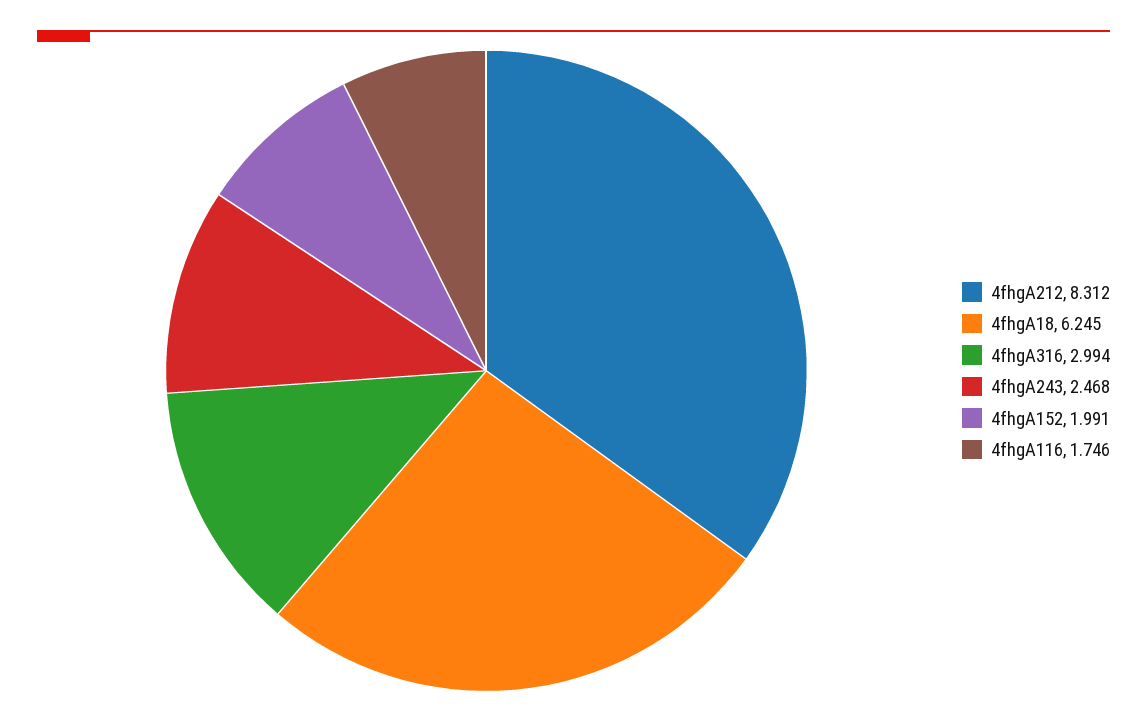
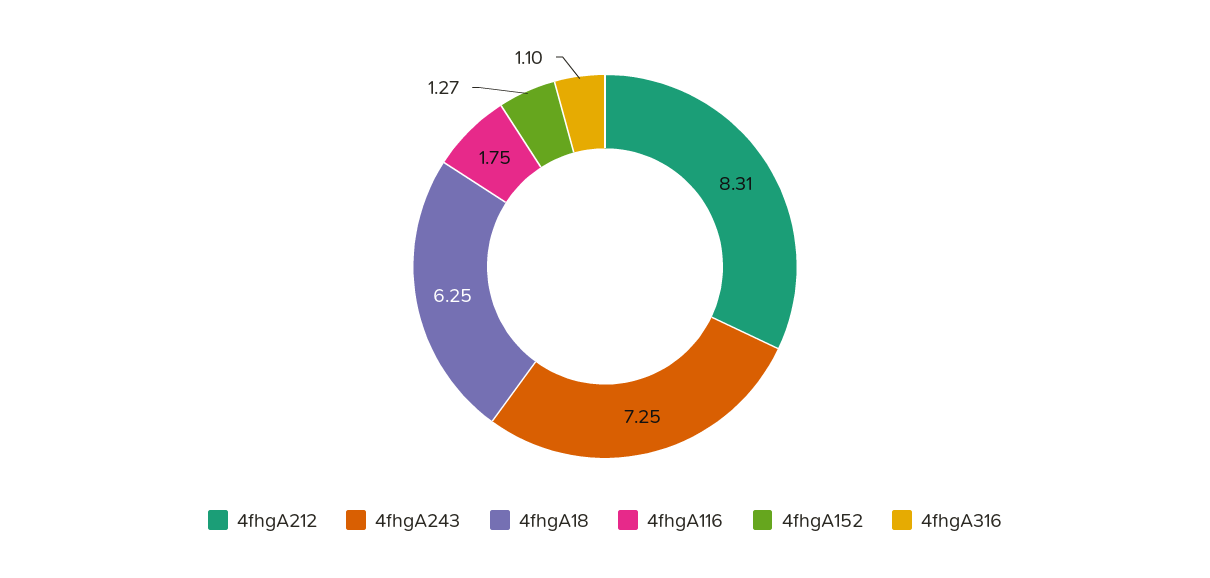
4fhgA316: 2.994 -> 1.1
4fhgA243: 2.468 -> 7.25
4fhgA152: 1.991 -> 1.27

